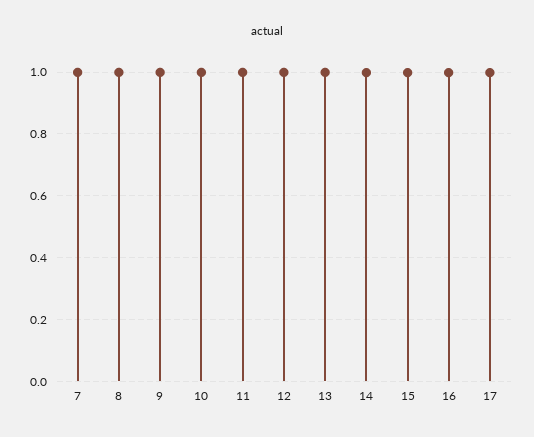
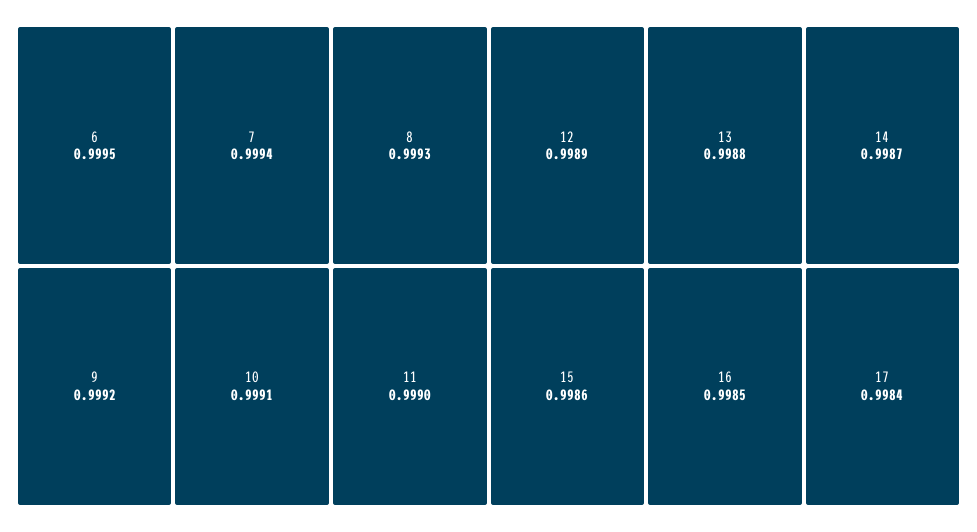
6: none -> 0.9995

